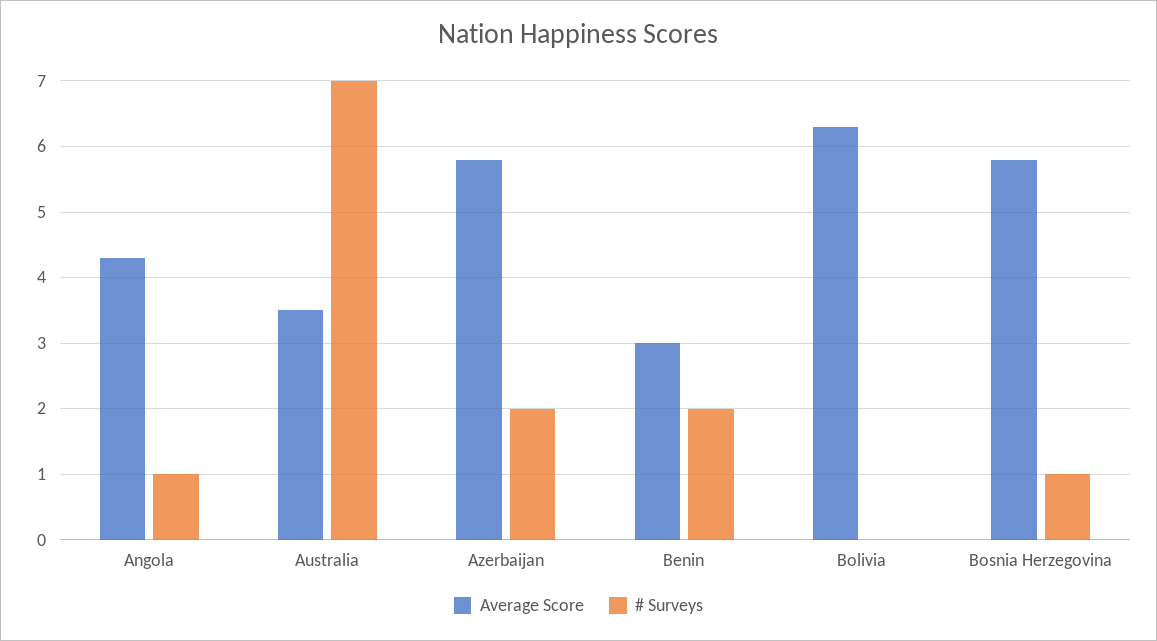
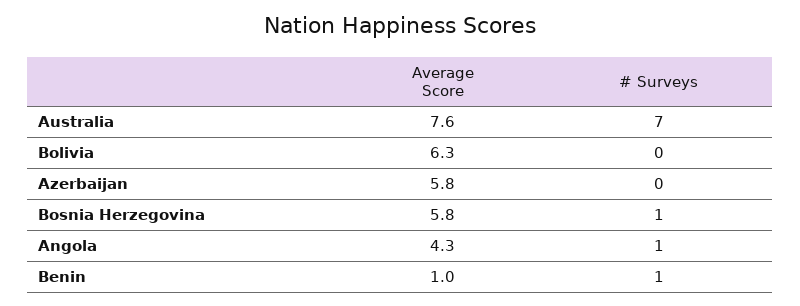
Average Score, Australia: 3.5 -> 7.6
# Surveys, Azerbaijan: 2 -> 0
Average Score, Benin: 3 -> 1
# Surveys, Benin: 2 -> 1

